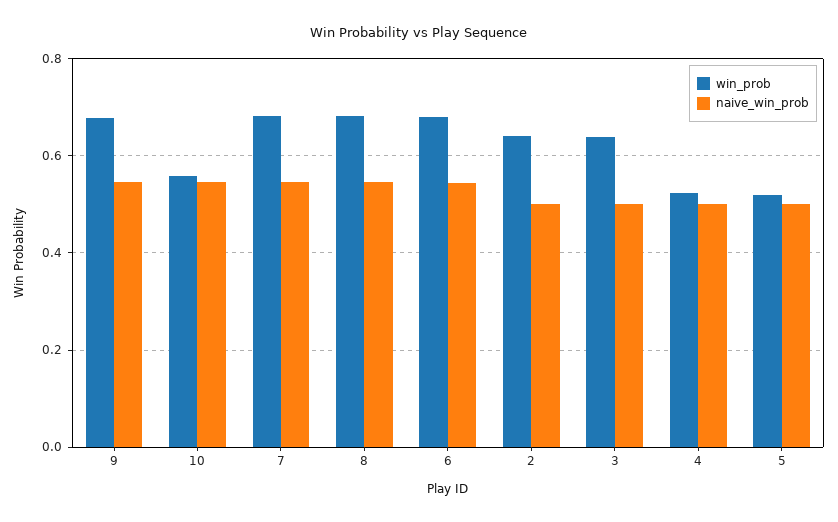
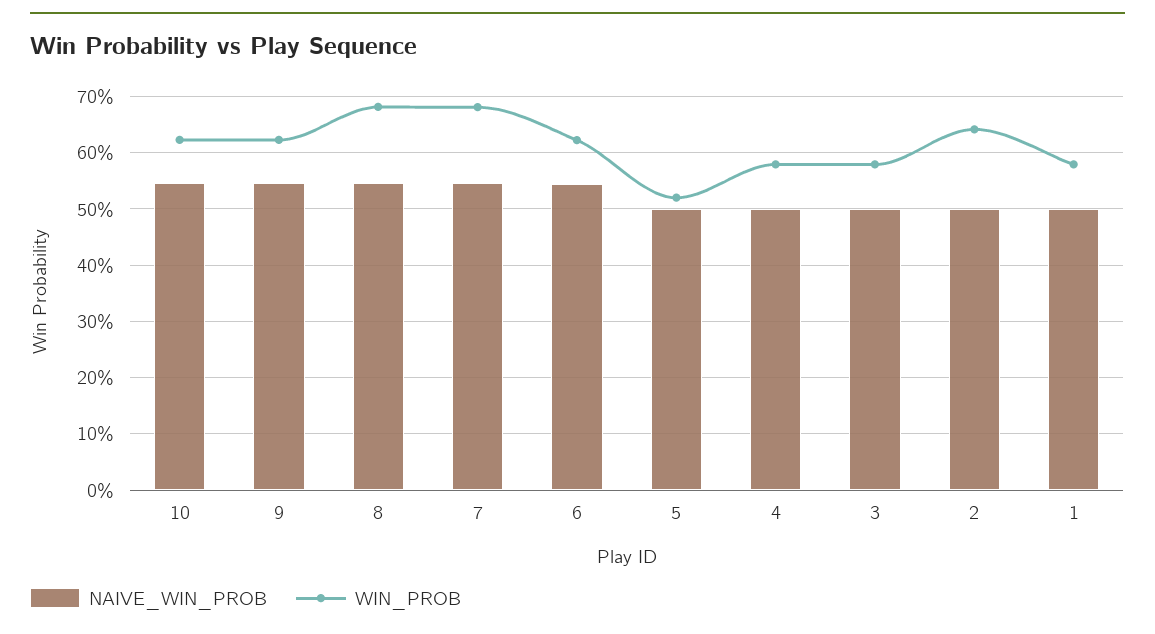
win_prob, 9: 0.68 -> 0.62
win_prob, 10: 0.56 -> 0.62
win_prob, 6: 0.68 -> 0.62
win_prob, 3: 0.64 -> 0.58
win_prob, 4: 0.52 -> 0.58
naive_win_prob, 1: none -> 0.5
win_prob, 1: none -> 0.58

